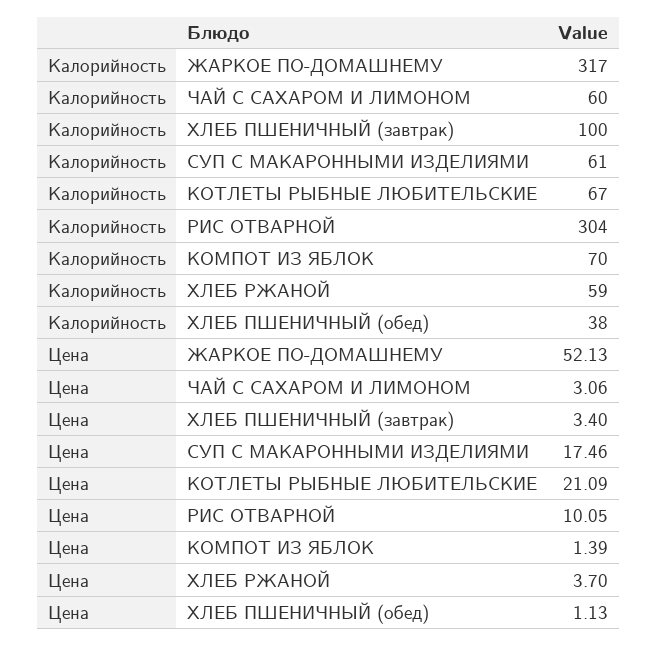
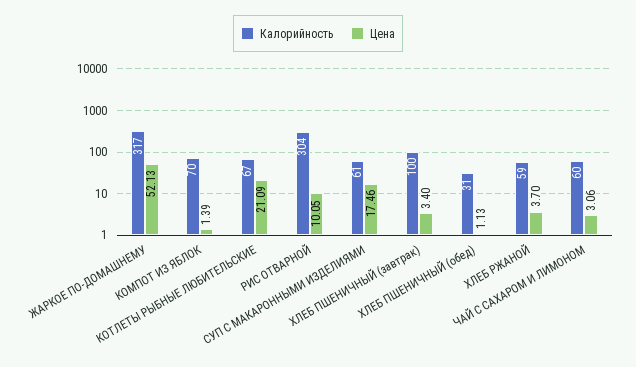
Калорийность, ХЛЕБ ПШЕНИЧНЫЙ (обед): 38 -> 31

